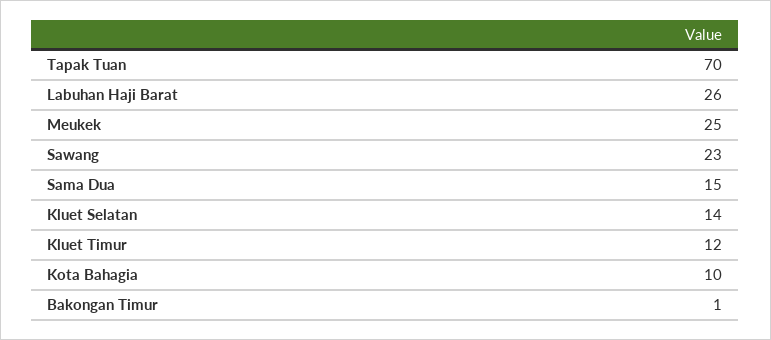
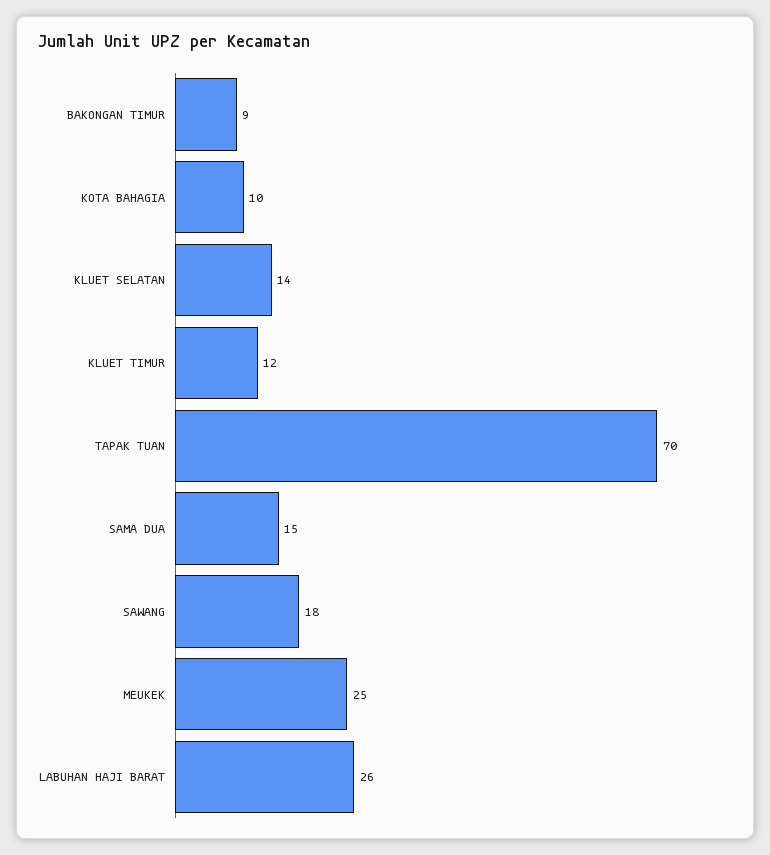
Sawang: 23 -> 18
Bakongan Timur: 1 -> 9

